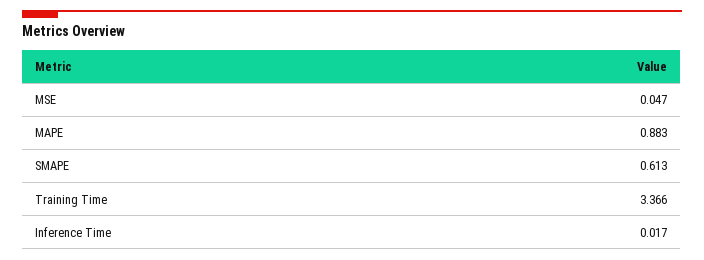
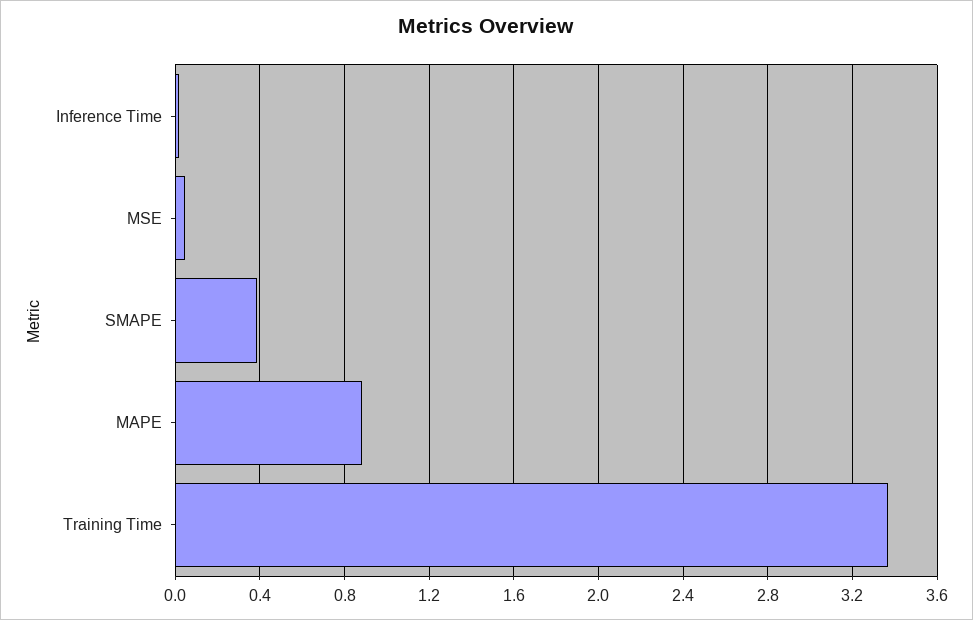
SMAPE: 0.613 -> 0.4

